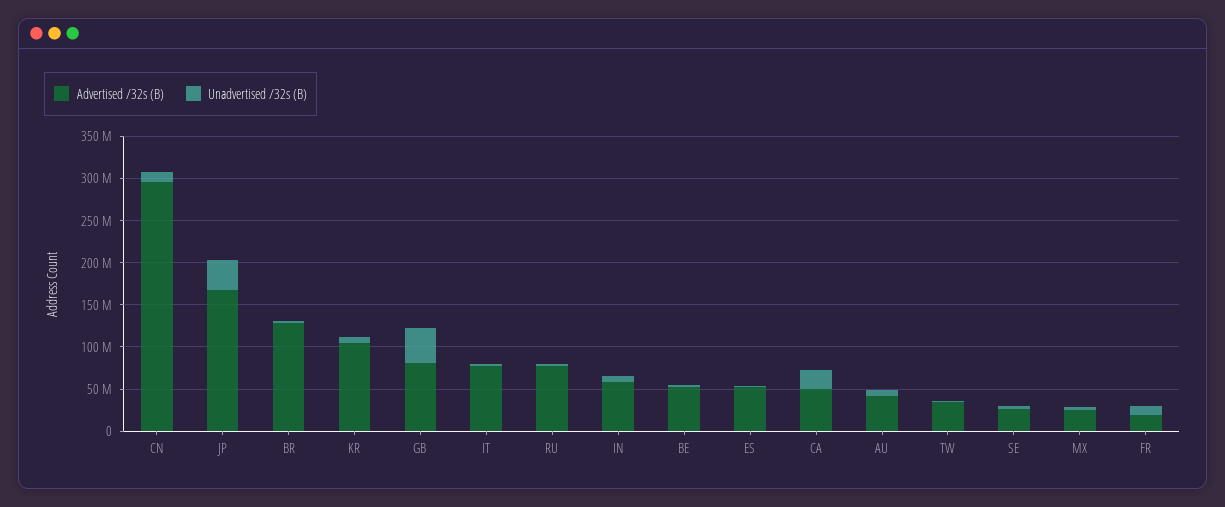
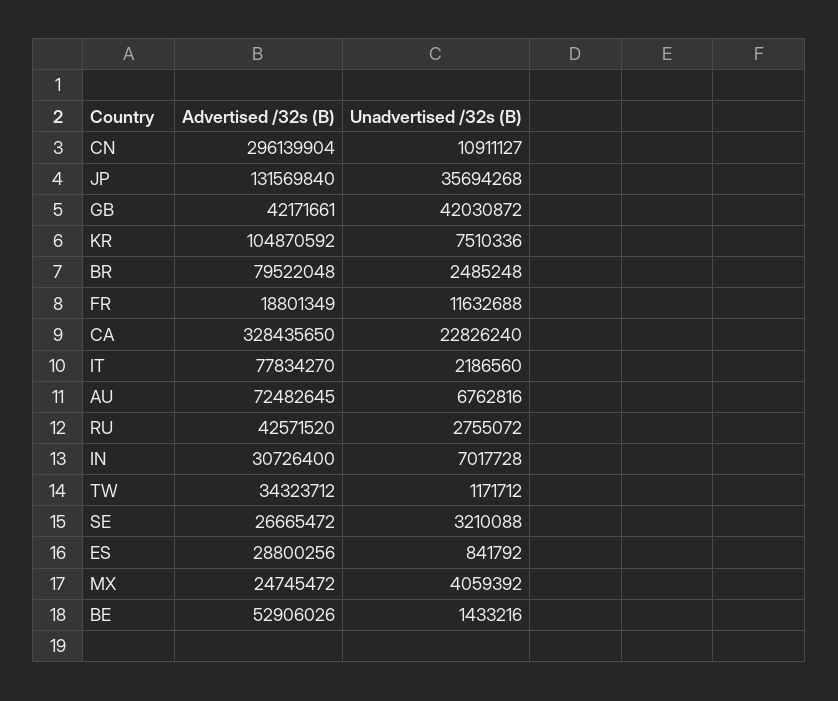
Advertised /32s (B), JP: 170000000 -> 131569840
Advertised /32s (B), BR: 130000000 -> 79522048
Advertised /32s (B), GB: 80000000 -> 42171661
Advertised /32s (B), RU: 80000000 -> 42571520
Advertised /32s (B), IN: 60000000 -> 30726400
Advertised /32s (B), ES: 50000000 -> 28800256
Advertised /32s (B), CA: 50000000 -> 328435650
Advertised /32s (B), AU: 40000000 -> 72482645

